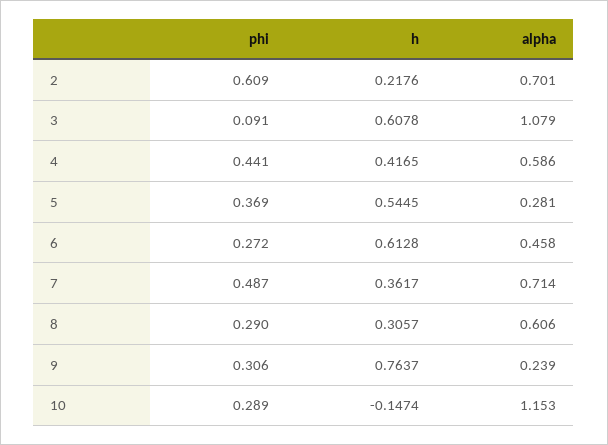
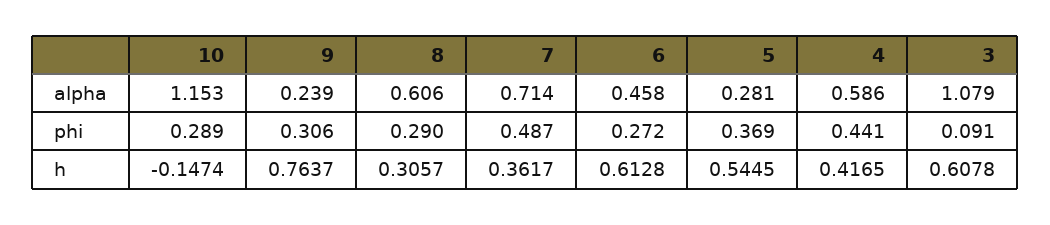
phi, 2: 0.609 -> none
h, 2: 0.2176 -> none
alpha, 2: 0.701 -> none

